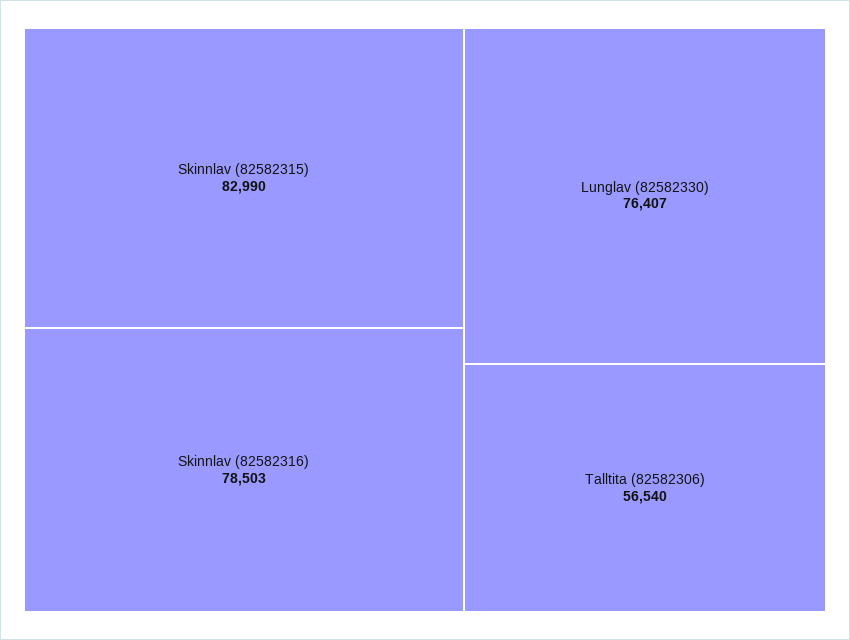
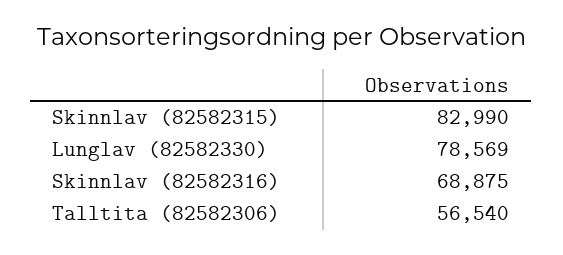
Skinnlav (82582316): 78503 -> 68875
Lunglav (82582330): 76407 -> 78569

